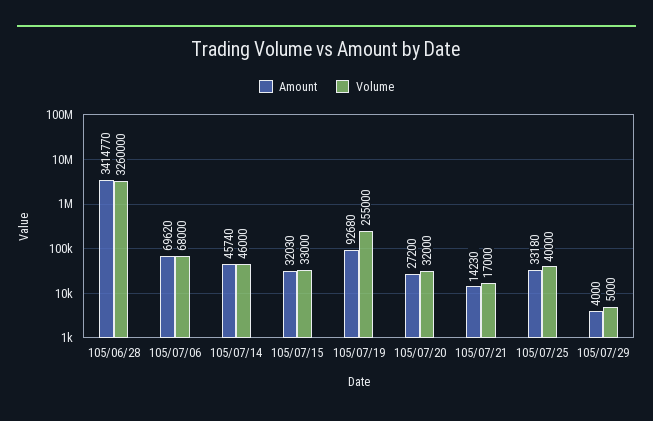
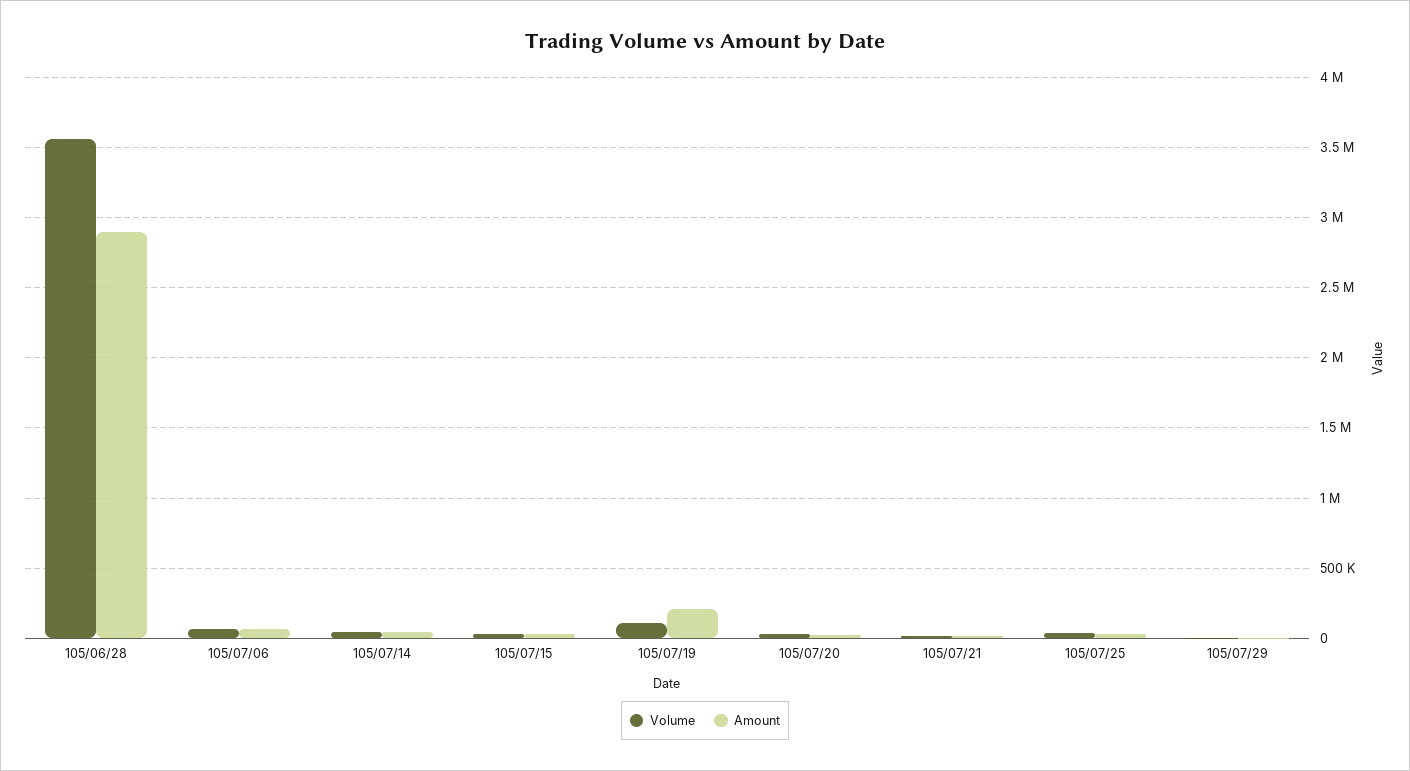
Amount, 105/06/28: 3414770 -> 2900000
Volume, 105/06/28: 3260000 -> 3550000
Amount, 105/07/19: 92680 -> 200000
Volume, 105/07/19: 255000 -> 100000

